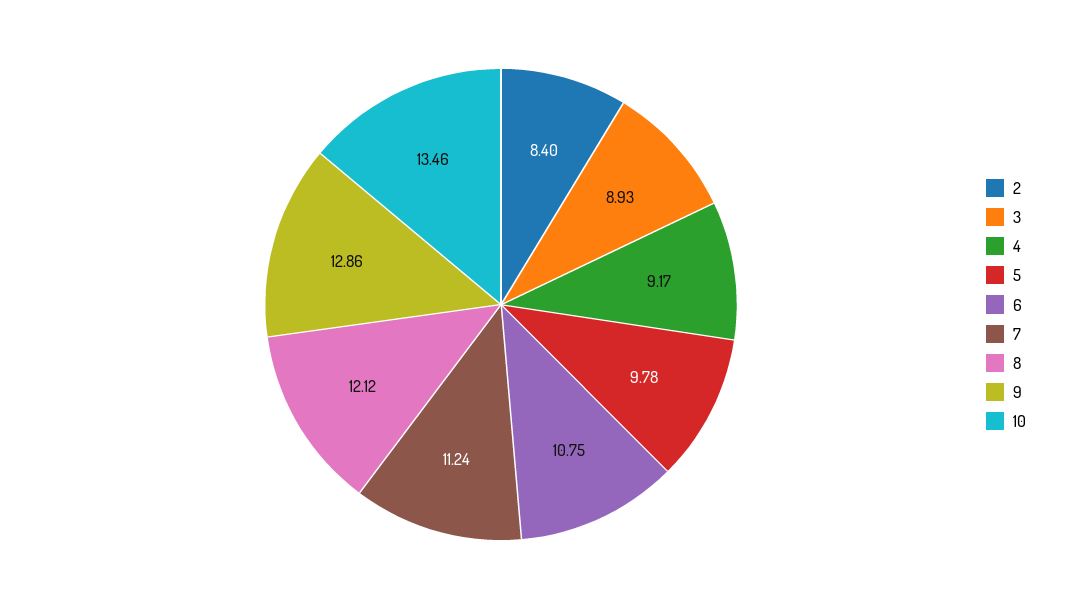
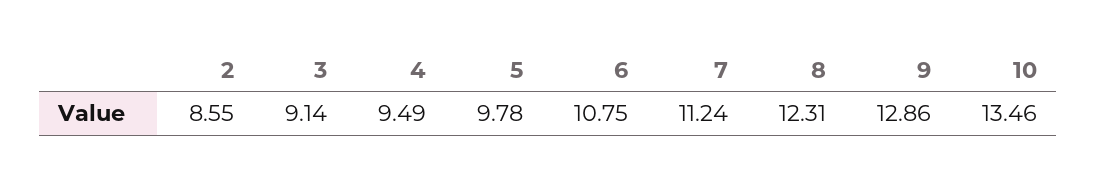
2: 8.4 -> 8.55
3: 8.93 -> 9.14
4: 9.17 -> 9.49
8: 12.12 -> 12.31

